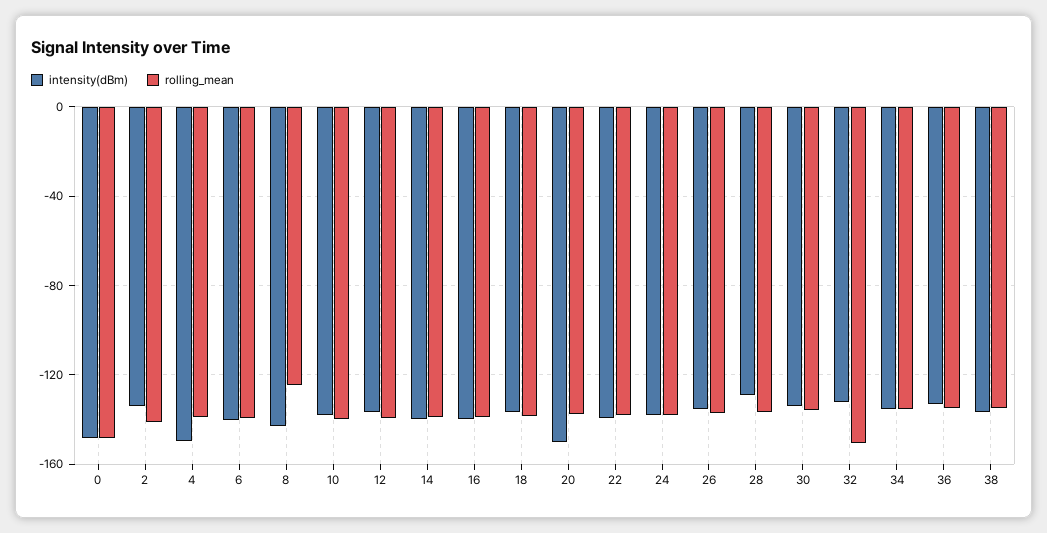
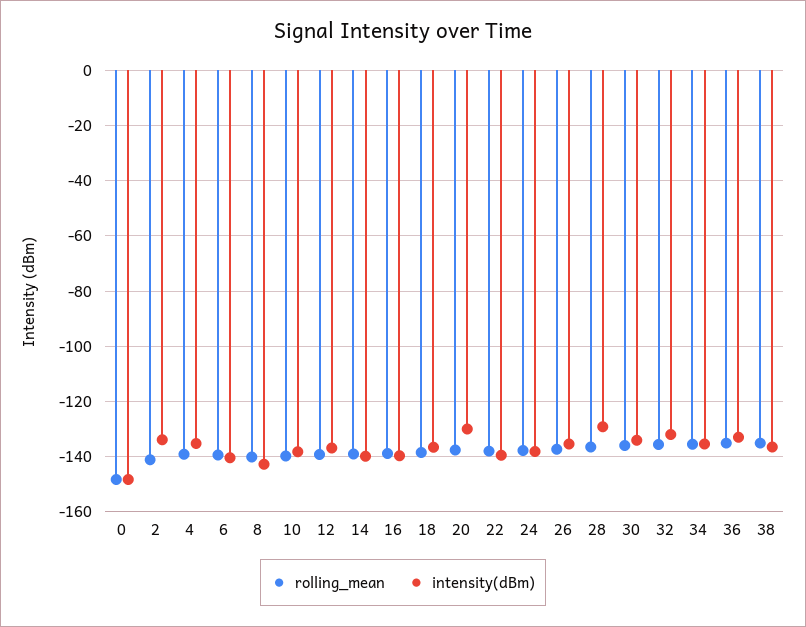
intensity(dBm), 4: -150 -> -135
rolling_mean, 8: -125 -> -140
intensity(dBm), 20: -150 -> -130
rolling_mean, 32: -150 -> -135

